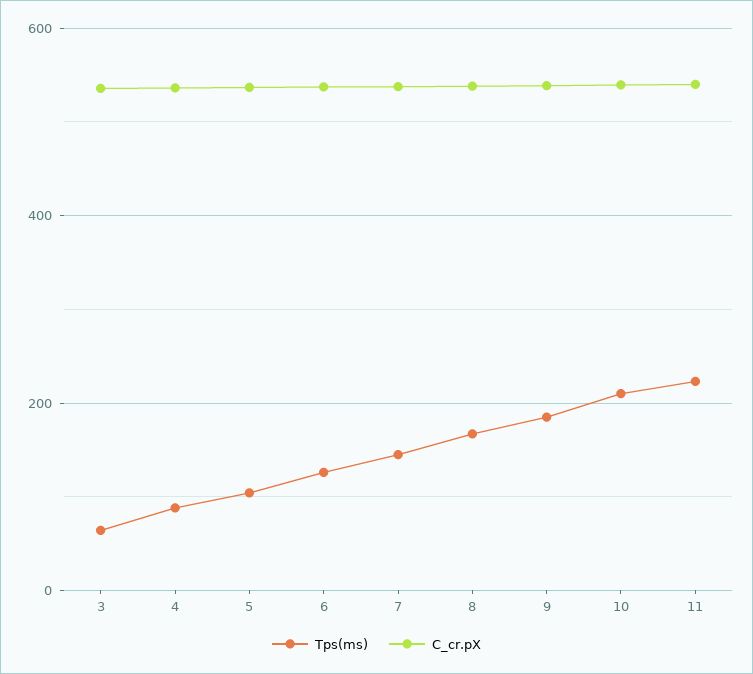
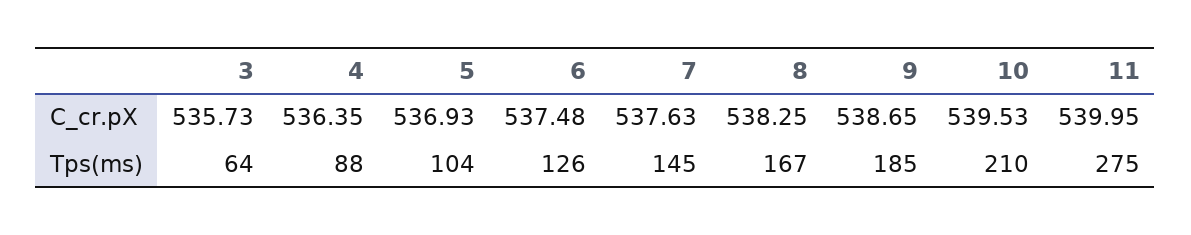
Tps(ms), 11: 220 -> 275

